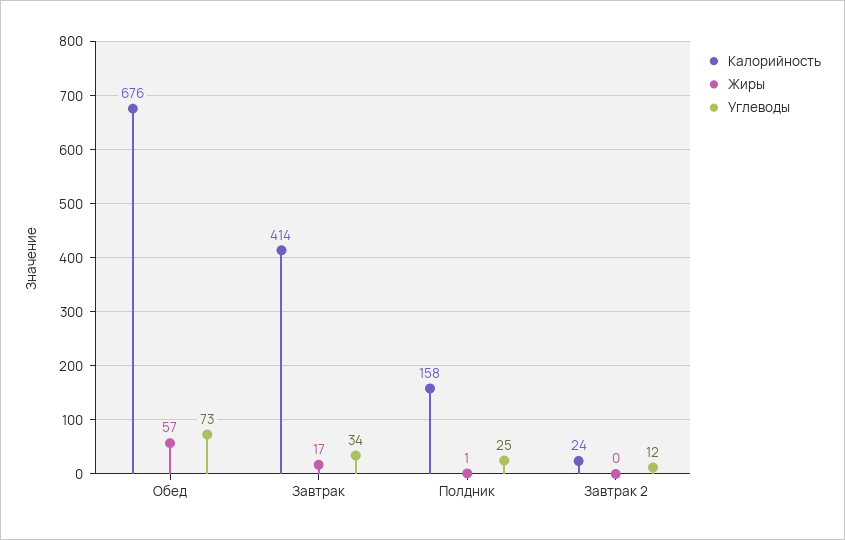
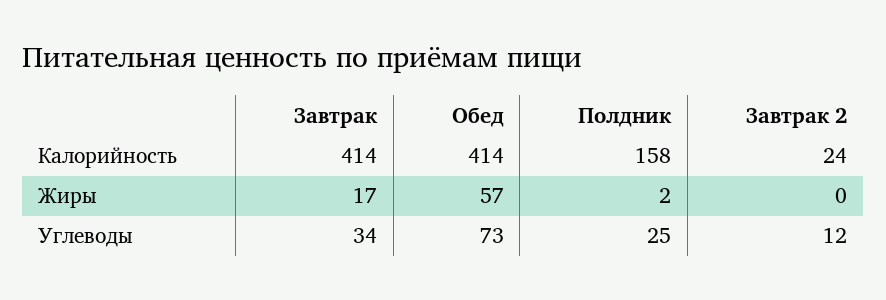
Калорийность, Обед: 676 -> 414
Жиры, Полдник: 1 -> 2

